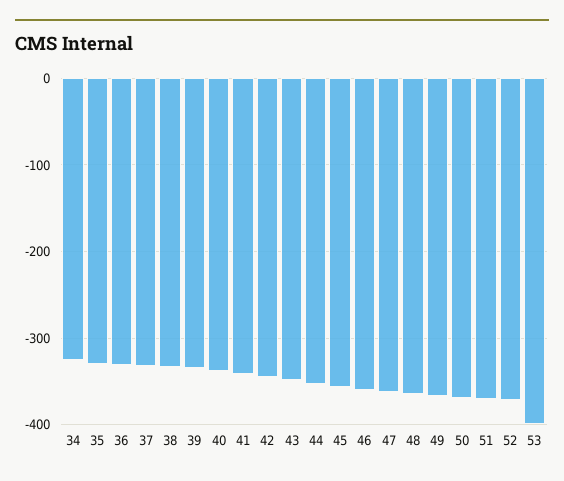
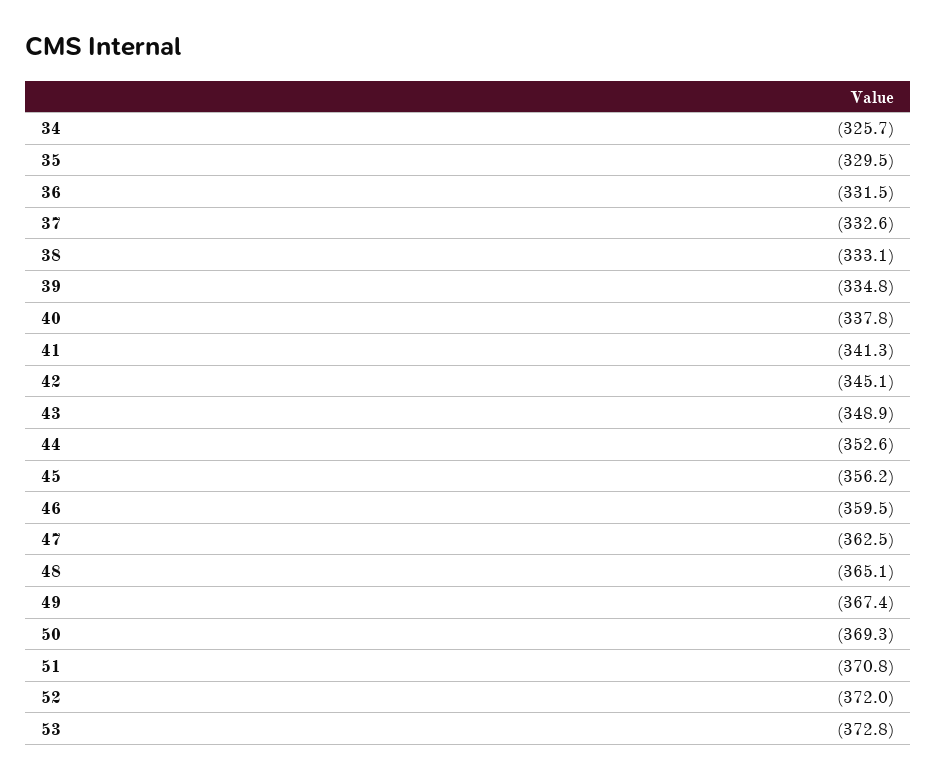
53: -400 -> -372.8

